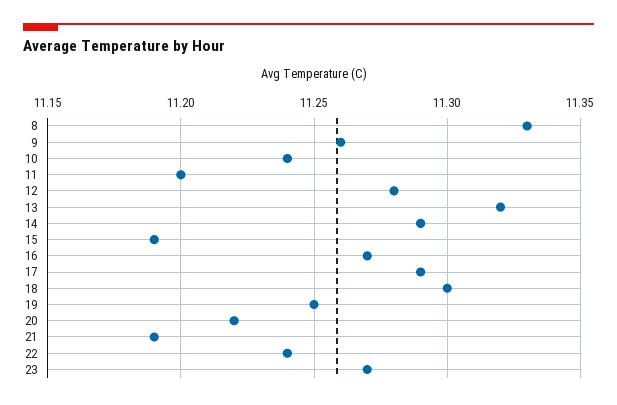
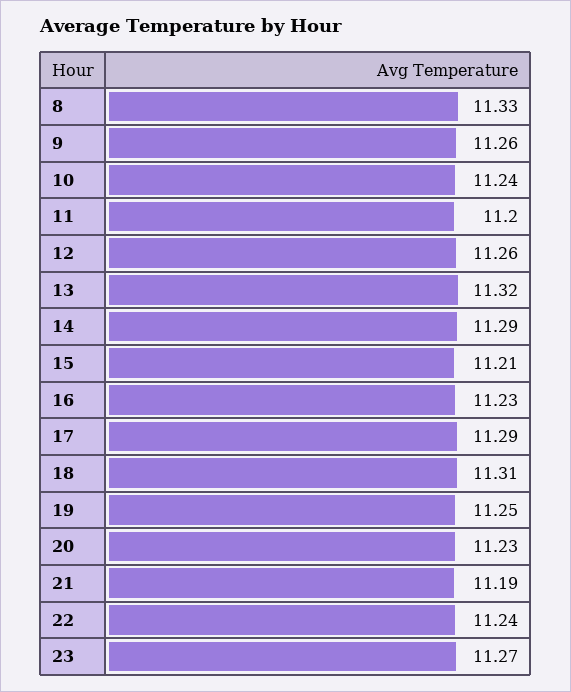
12: 11.28 -> 11.26
15: 11.19 -> 11.21
16: 11.27 -> 11.23
18: 11.3 -> 11.31
20: 11.22 -> 11.23

